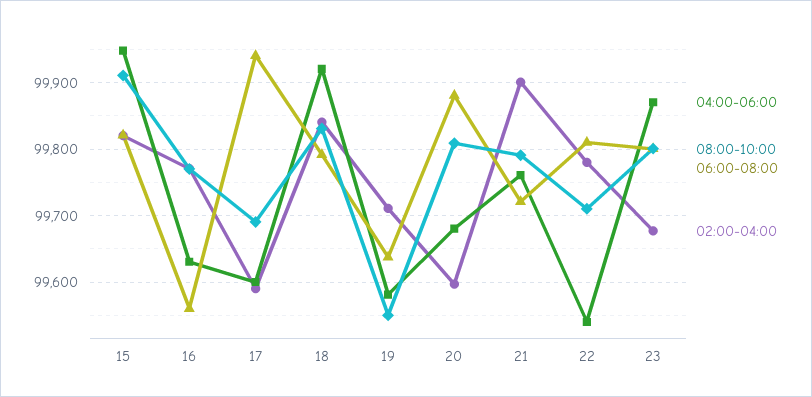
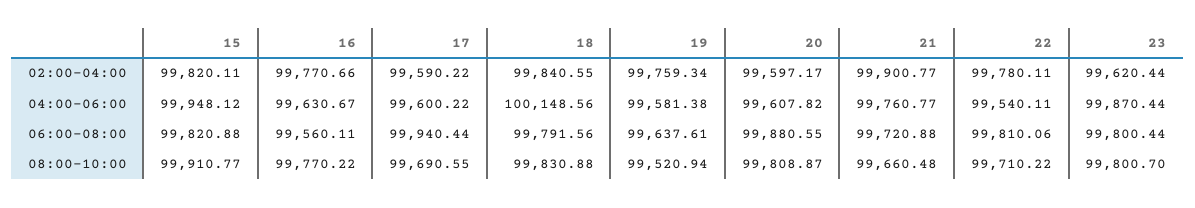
04:00-06:00, 18: 99920 -> 100148.56
08:00-10:00, 19: 99550 -> 99520.94
02:00-04:00, 19: 99710 -> 99759.34
04:00-06:00, 20: 99680 -> 99607.82
08:00-10:00, 21: 99790 -> 99660.48
02:00-04:00, 23: 99680 -> 99620.44

